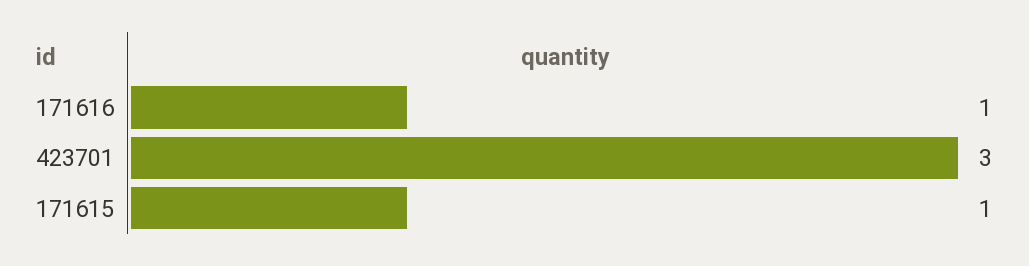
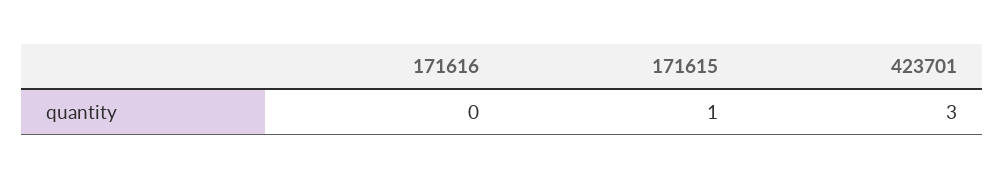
171616: 1 -> 0

